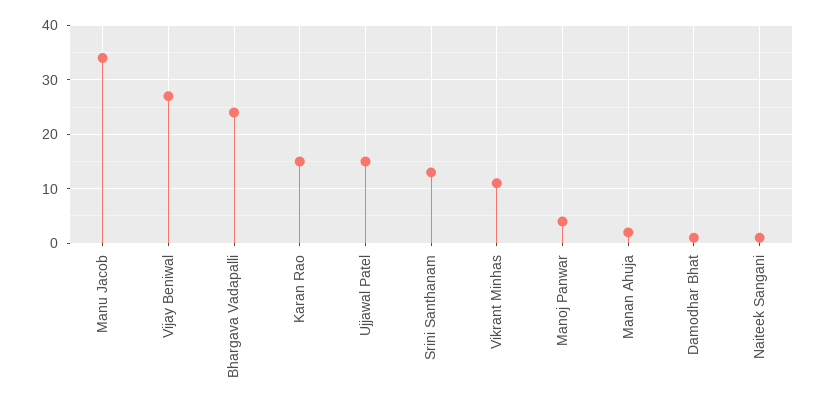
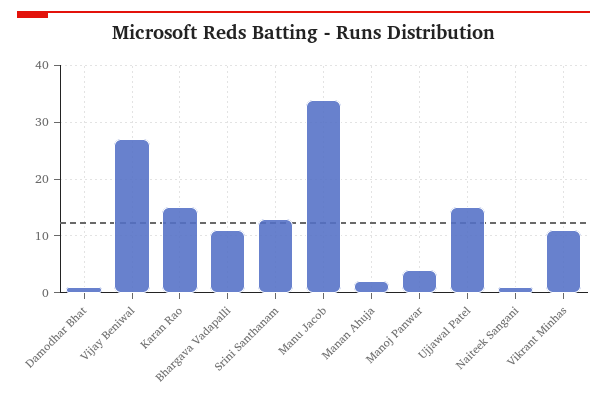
Bhargava Vadapalli: 25 -> 10

